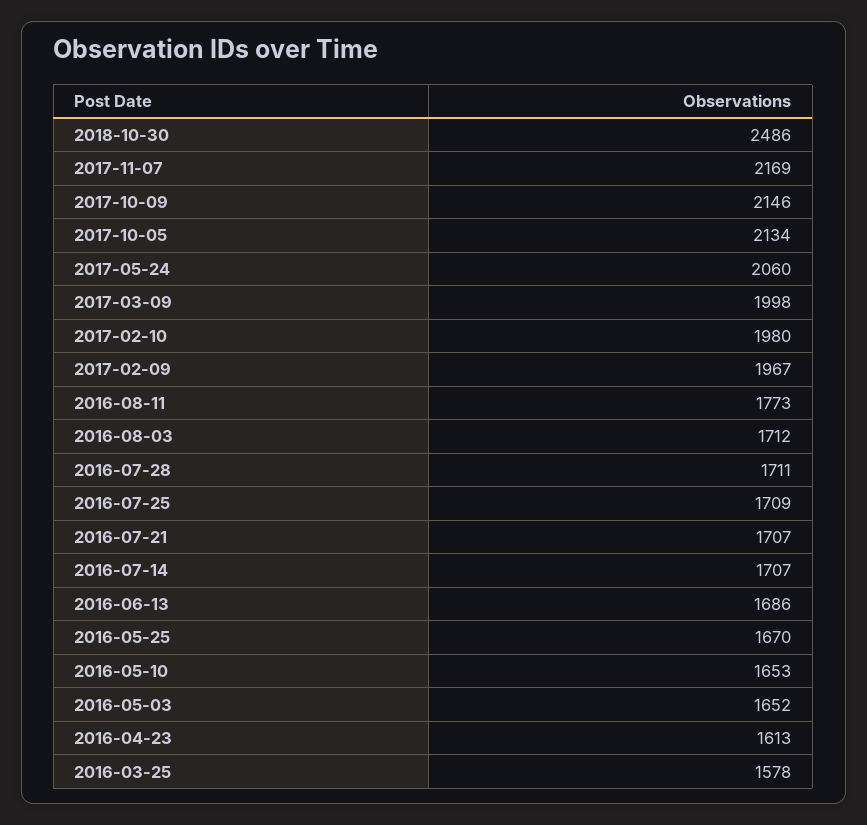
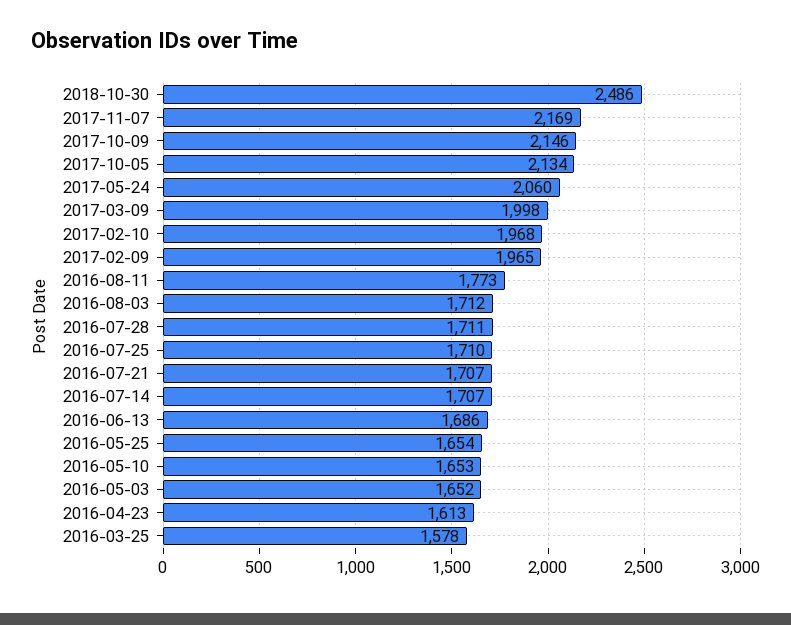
2017-02-10: 1980 -> 1968
2017-02-09: 1967 -> 1965
2016-07-25: 1709 -> 1710
2016-05-25: 1670 -> 1654

